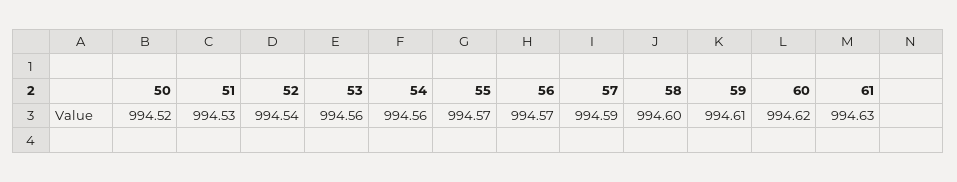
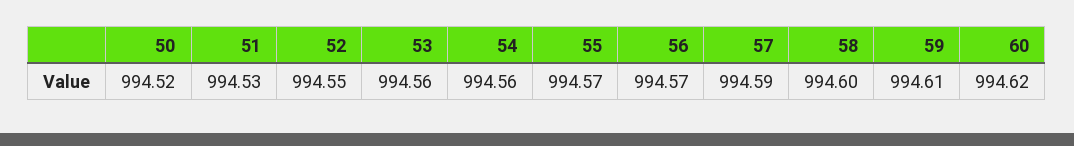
52: 994.54 -> 994.55
61: 994.63 -> none

